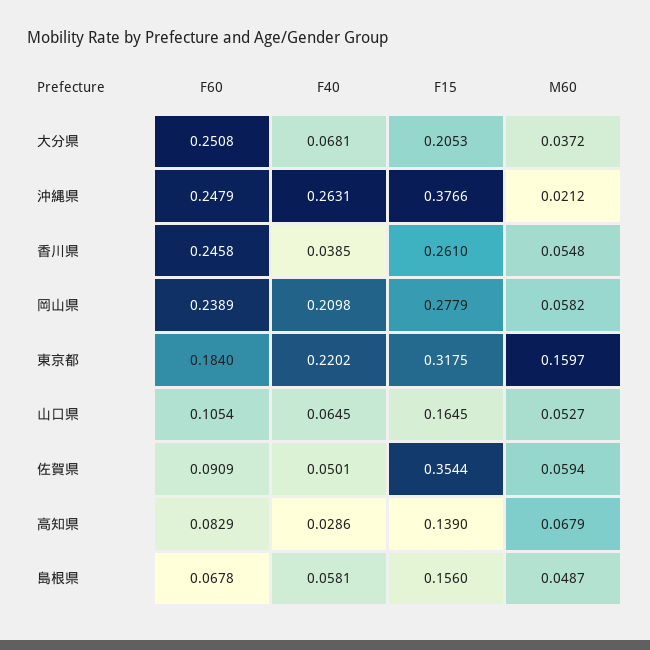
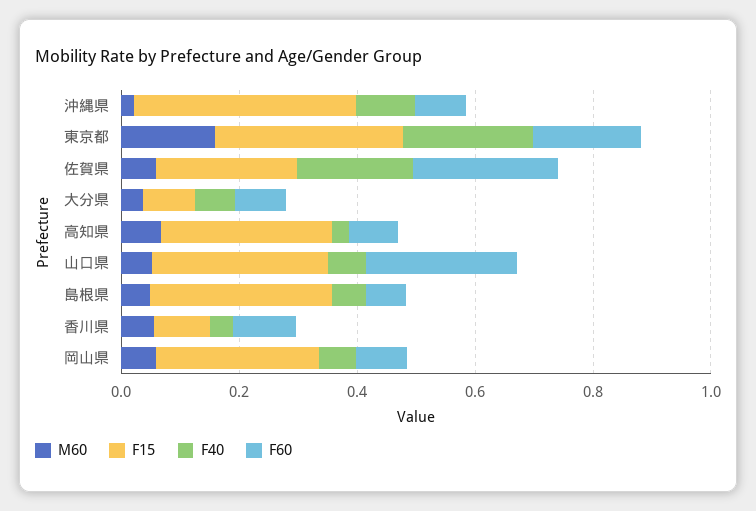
F60, 大分県: 0.2508 -> 0.1
F15, 大分県: 0.2053 -> 0.1
F60, 沖縄県: 0.2479 -> 0.1
F40, 沖縄県: 0.2631 -> 0.1
F60, 香川県: 0.2458 -> 0.1
F15, 香川県: 0.261 -> 0.1
F60, 岡山県: 0.2389 -> 0.1
F40, 岡山県: 0.2098 -> 0.05
F60, 山口県: 0.1054 -> 0.25
F15, 山口県: 0.1645 -> 0.3
F60, 佐賀県: 0.0909 -> 0.25
F40, 佐賀県: 0.0501 -> 0.2
F15, 佐賀県: 0.3544 -> 0.25
F15, 高知県: 0.139 -> 0.3
F15, 島根県: 0.156 -> 0.3

